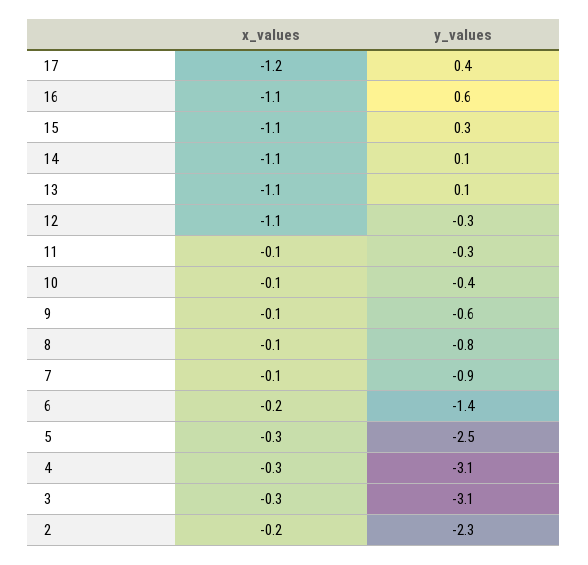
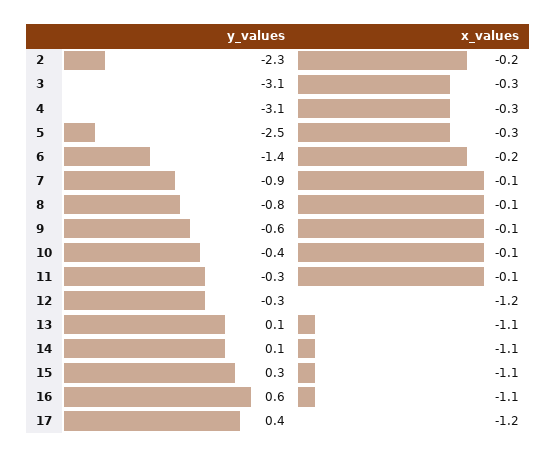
x_values, 12: -1.1 -> -1.2

